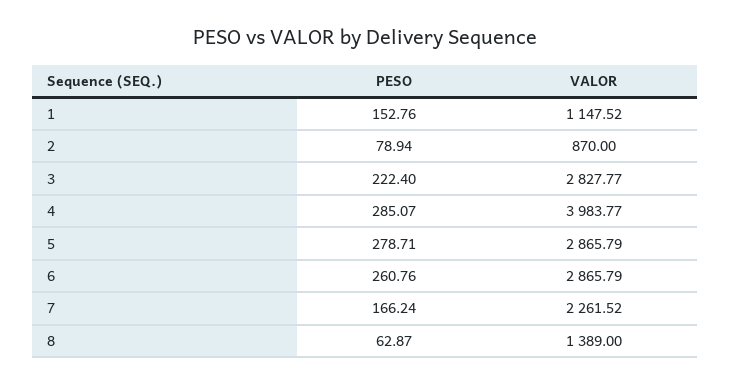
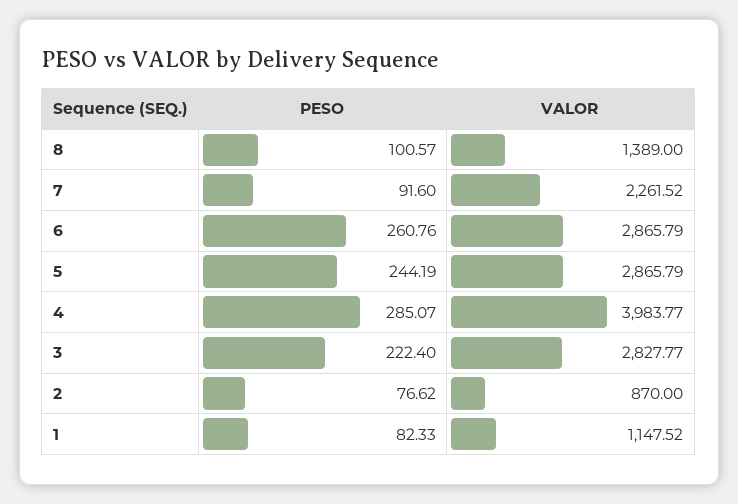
PESO, 1: 152.76 -> 82.33
PESO, 2: 78.94 -> 76.62
PESO, 5: 278.71 -> 244.19
PESO, 7: 166.24 -> 91.6
PESO, 8: 62.87 -> 100.57

